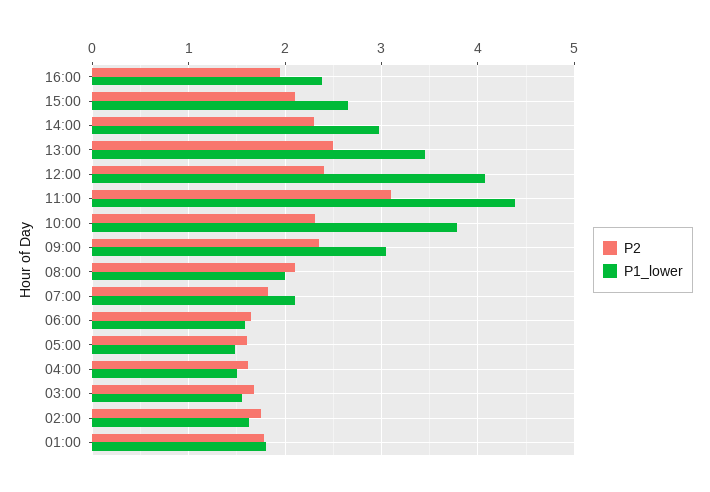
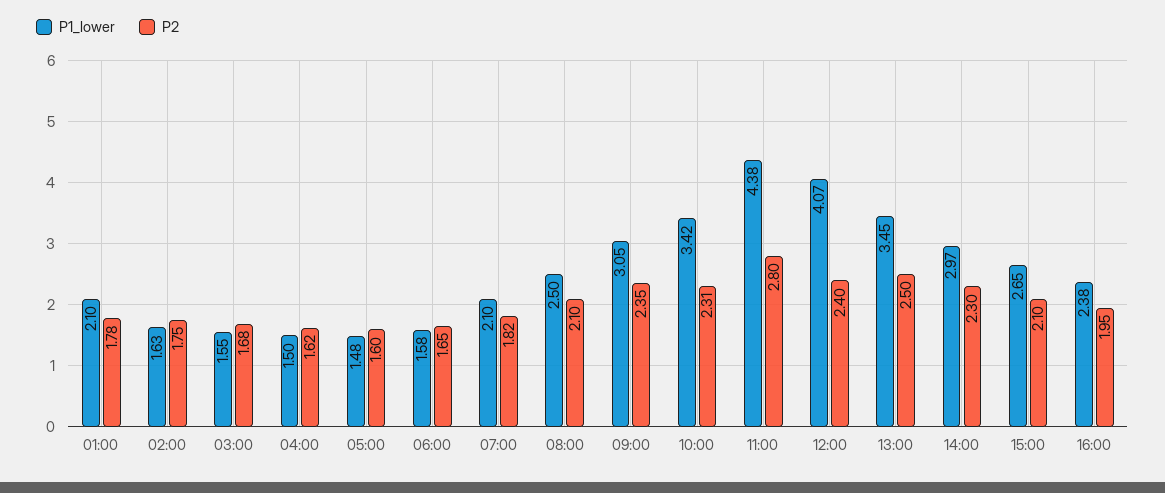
P2, 11:00: 3.1 -> 2.8
P1_lower, 10:00: 3.8 -> 3.42
P1_lower, 08:00: 2 -> 2.5
P1_lower, 01:00: 1.8 -> 2.1

